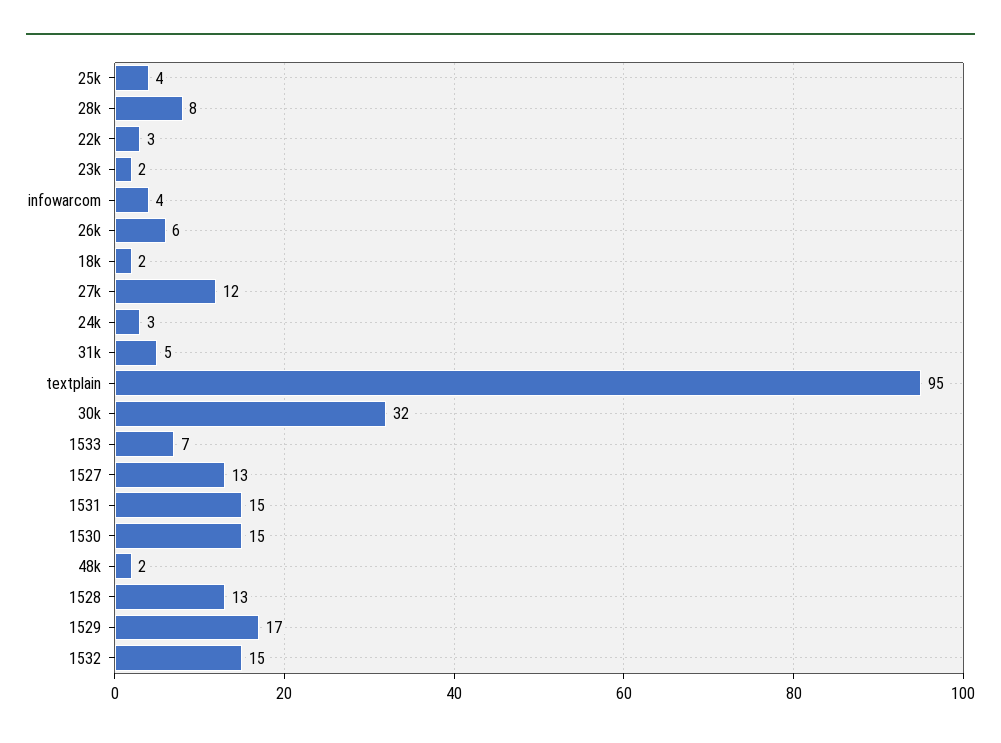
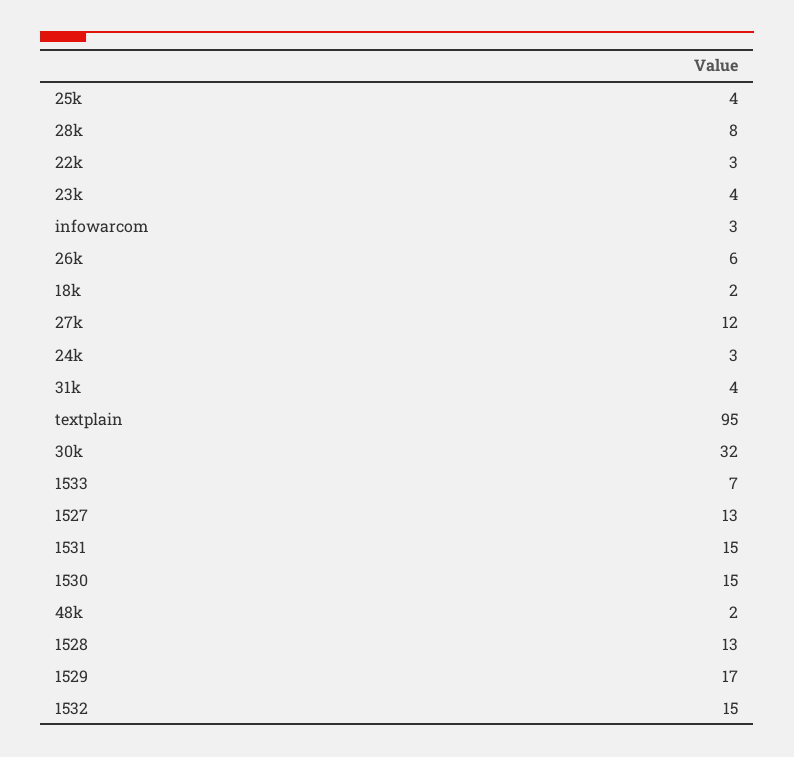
23k: 2 -> 4
infowarcom: 4 -> 3
31k: 5 -> 4

